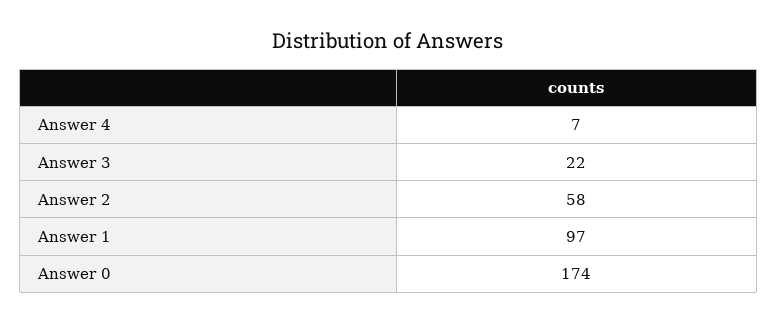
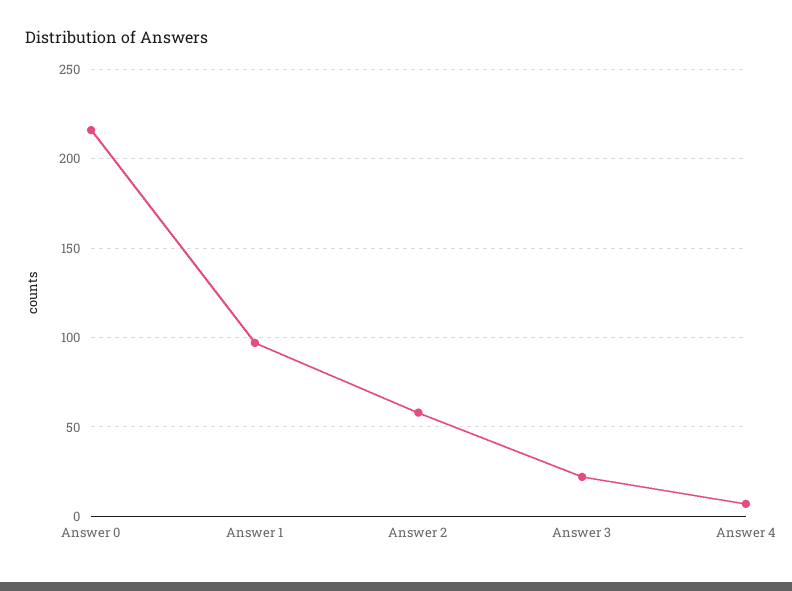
Answer 0: 174 -> 215

